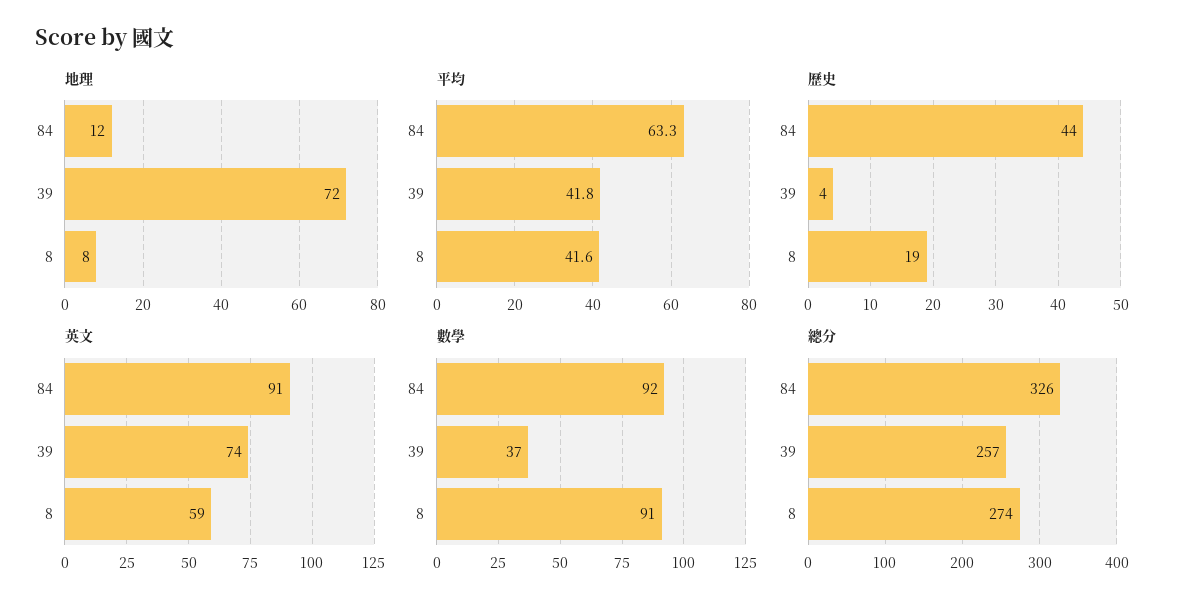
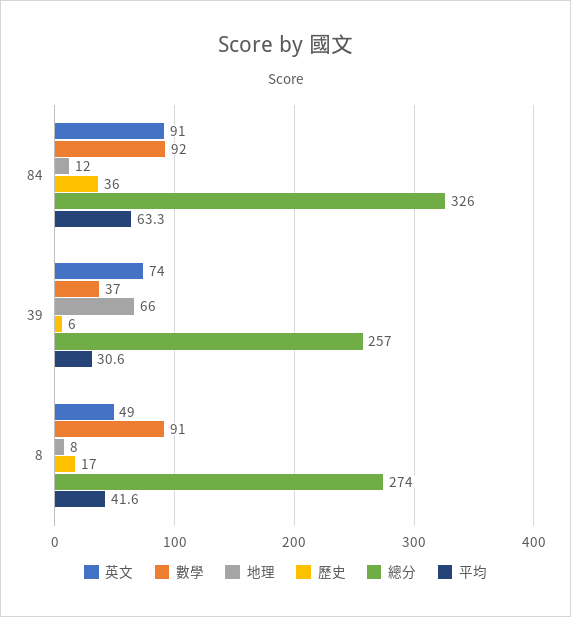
地理, 39: 72 -> 66
平均, 39: 41.8 -> 30.6
歷史, 84: 44 -> 36
歷史, 39: 4 -> 6
歷史, 8: 19 -> 17
英文, 8: 59 -> 49

